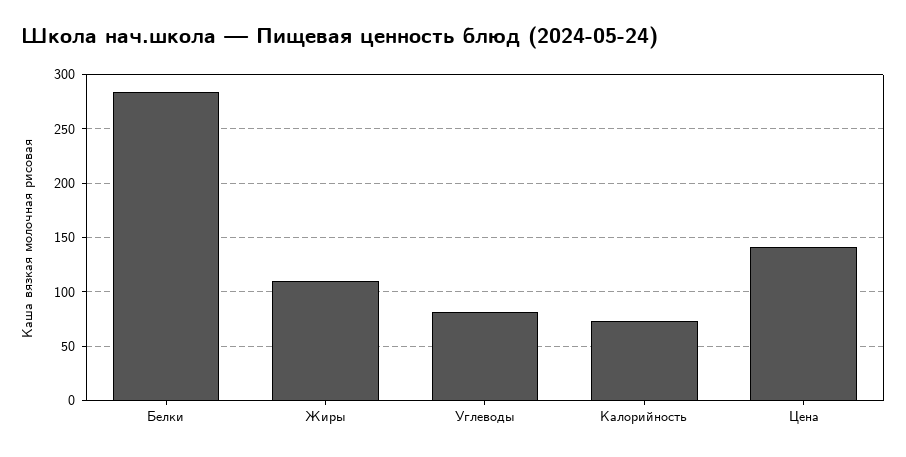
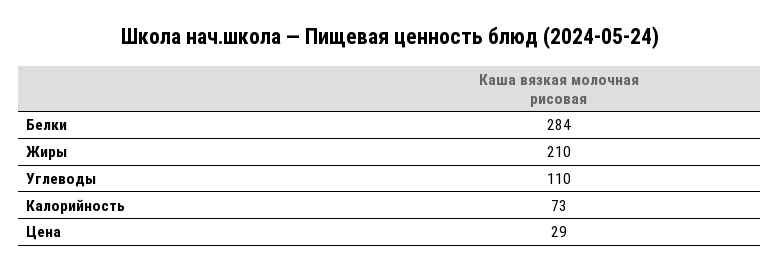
Жиры: 110 -> 210
Углеводы: 80 -> 110
Цена: 140 -> 29

